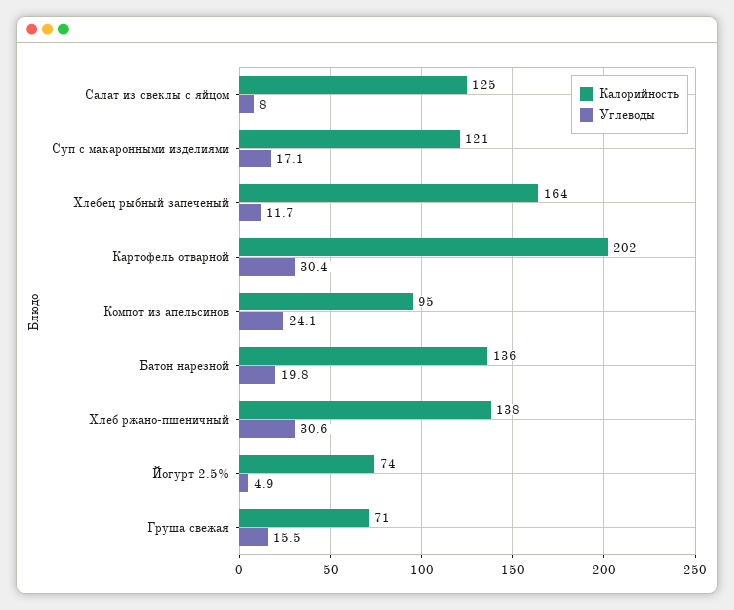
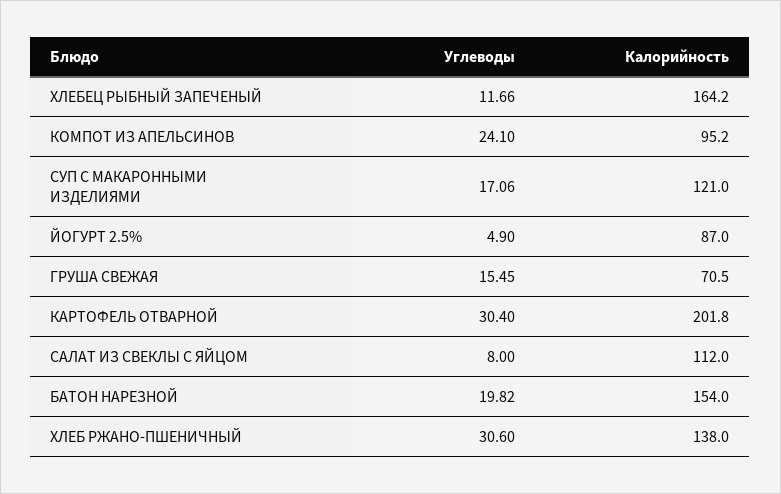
Калорийность, Салат из свеклы с яйцом: 125 -> 112
Калорийность, Батон нарезной: 136 -> 154
Калорийность, Йогурт 2.5%: 74 -> 87

